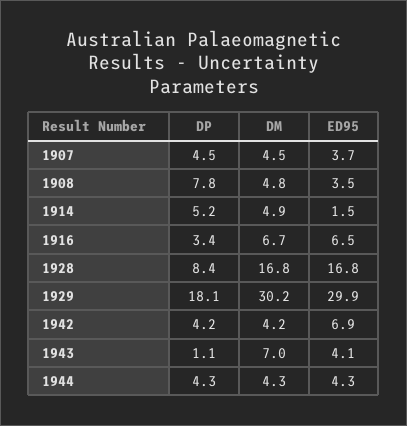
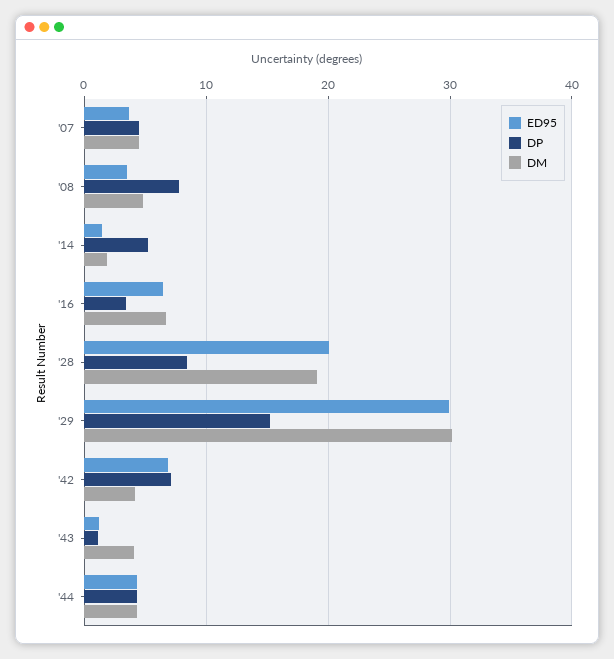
DM, 1914: 4.9 -> 2
DM, 1928: 16.8 -> 19
ED95, 1928: 16.8 -> 20
DP, 1929: 18.1 -> 15
DP, 1942: 4.2 -> 7
DM, 1943: 7 -> 4
ED95, 1943: 4.1 -> 1

